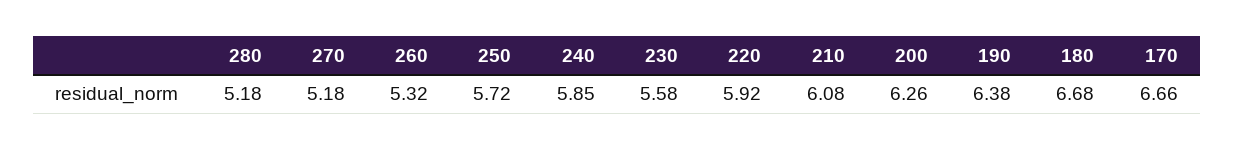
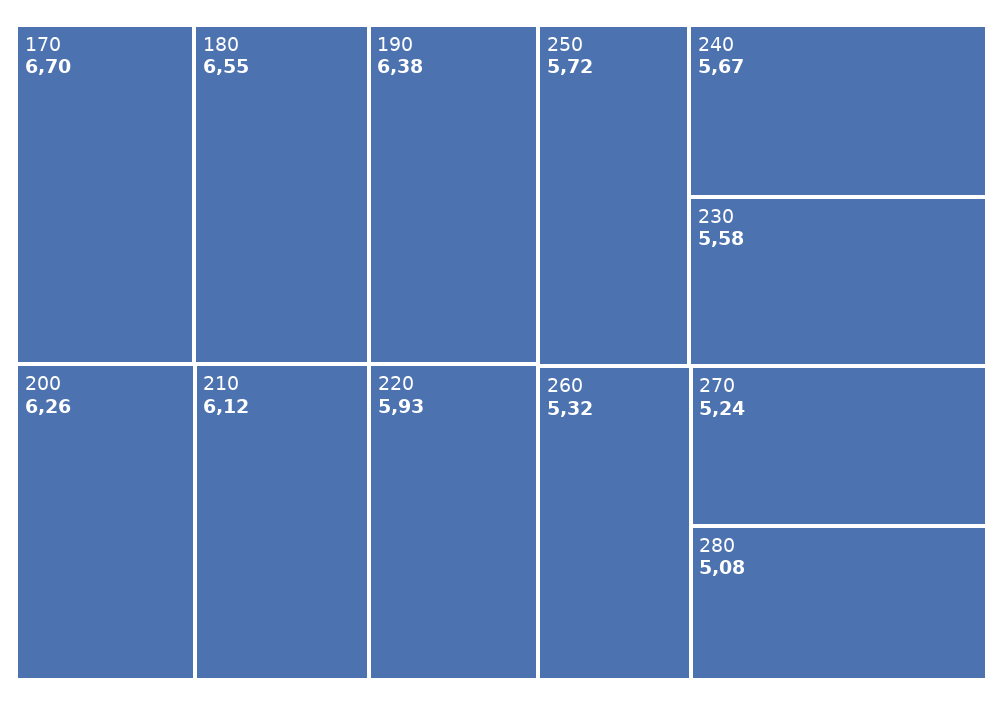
280: 5.18 -> 5.08
270: 5.18 -> 5.24
240: 5.85 -> 5.67
220: 5.92 -> 5.93
210: 6.08 -> 6.12
180: 6.68 -> 6.55
170: 6.66 -> 6.7

